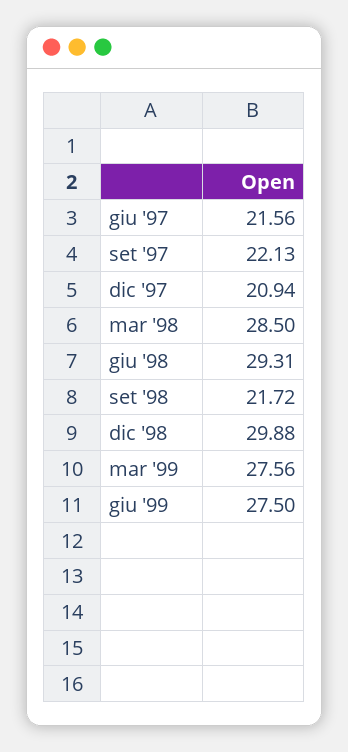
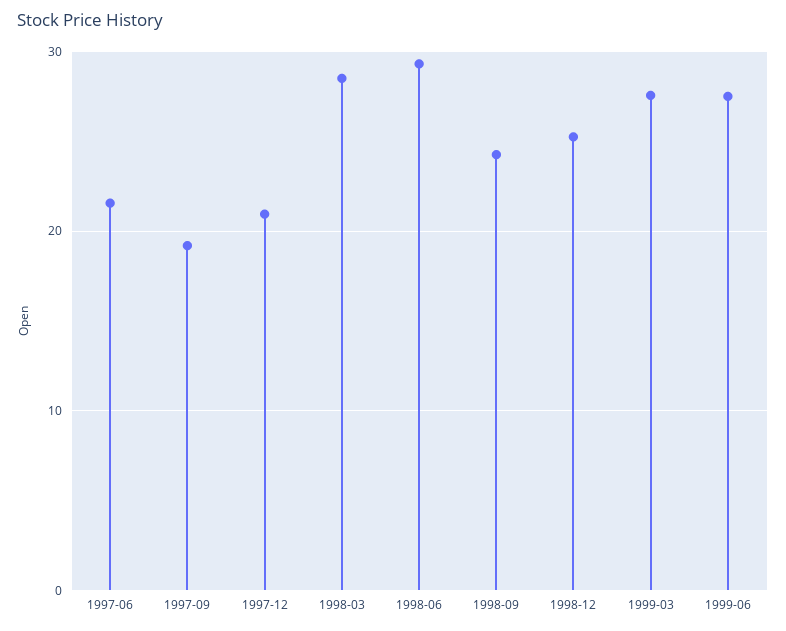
set '97: 22.13 -> 19
set '98: 21.72 -> 24
dic '98: 29.88 -> 25

